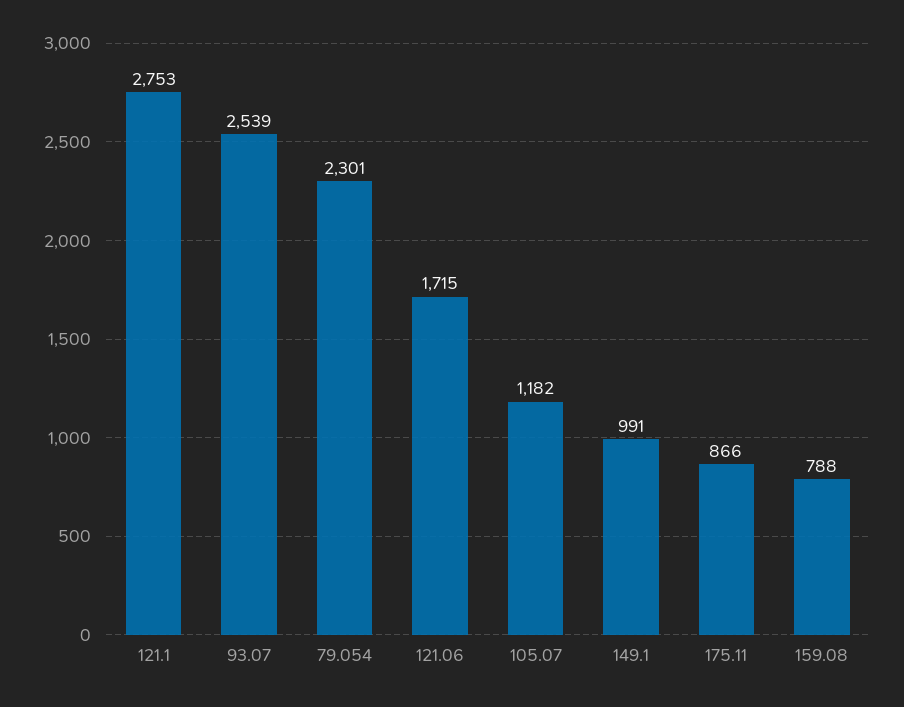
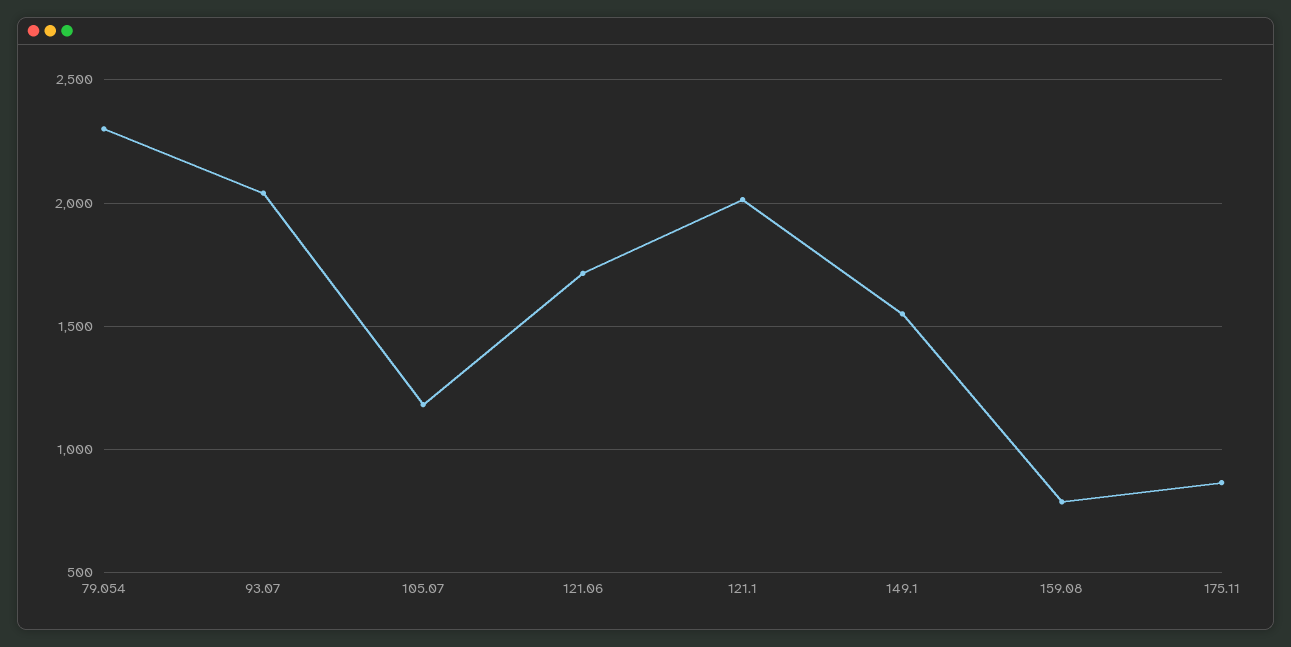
121.1: 2753 -> 2000
93.07: 2539 -> 2050
149.1: 991 -> 1550

